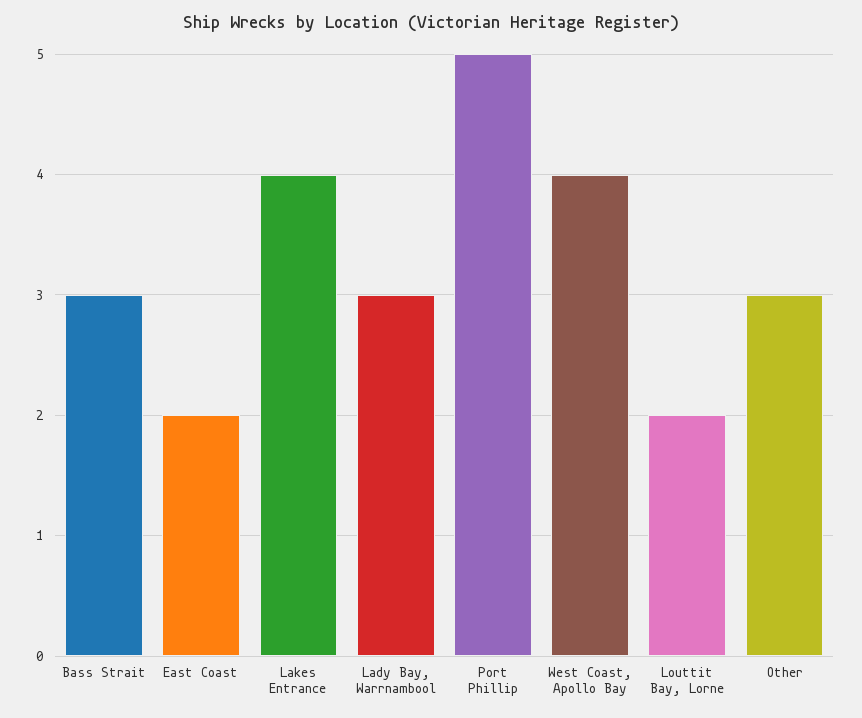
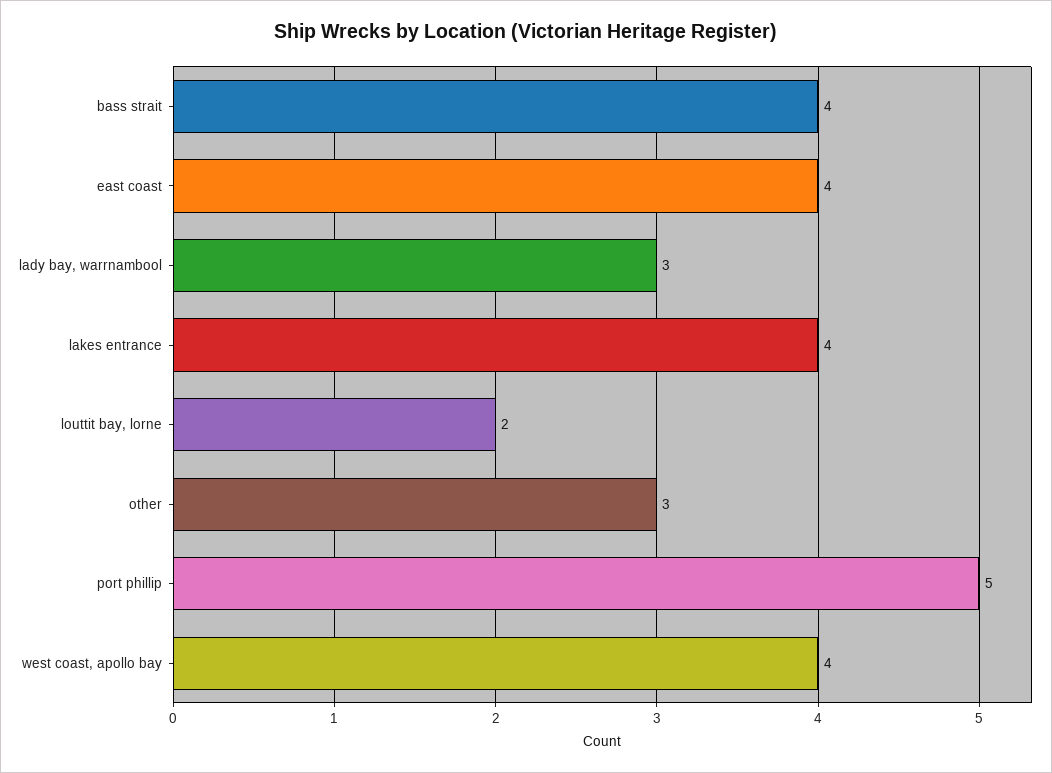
Bass Strait: 3 -> 4
East Coast: 2 -> 4

